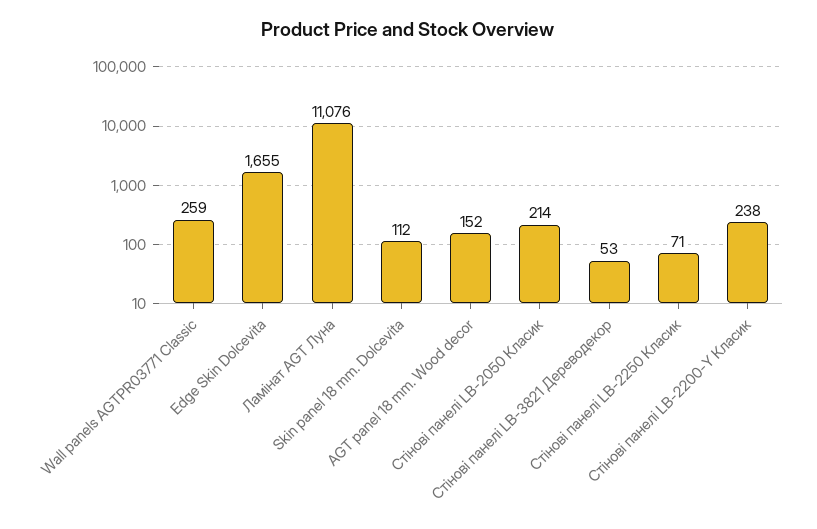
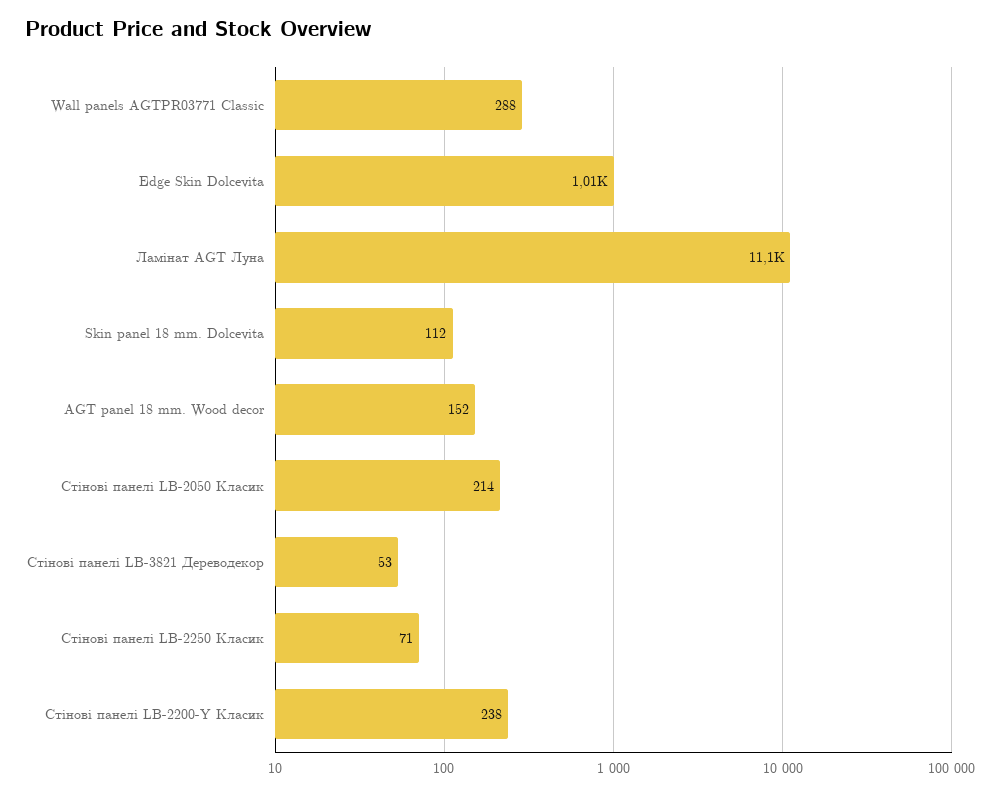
Wall panels AGTPR03771 Classic: 259 -> 288
Edge Skin Dolcevita: 1655 -> 1010

